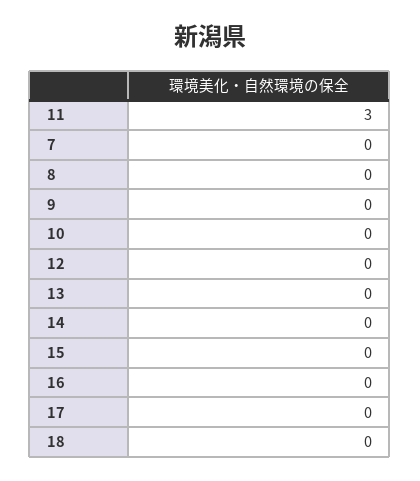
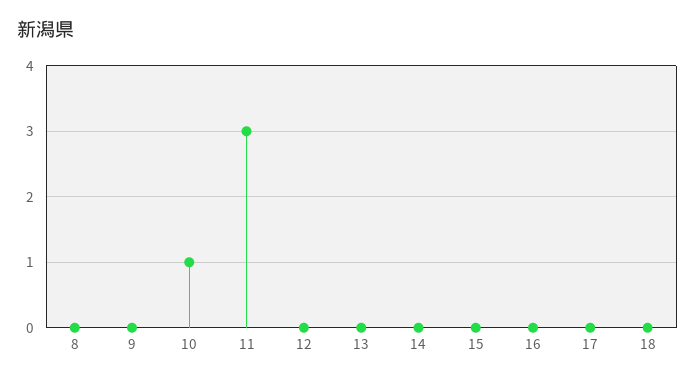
7: 0 -> none
10: 0 -> 1

